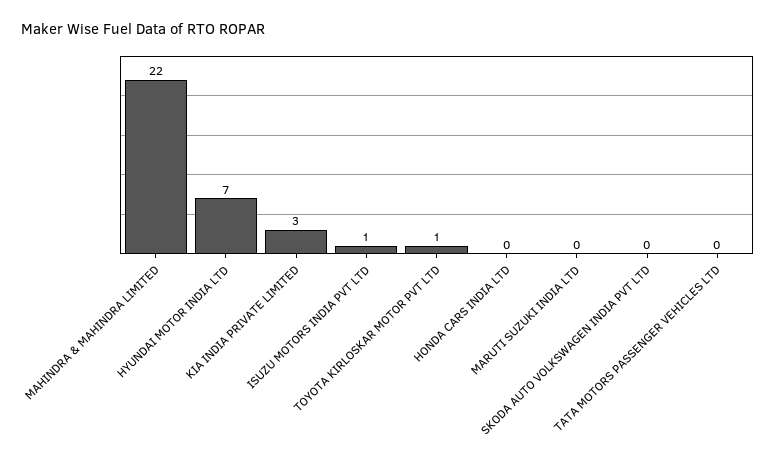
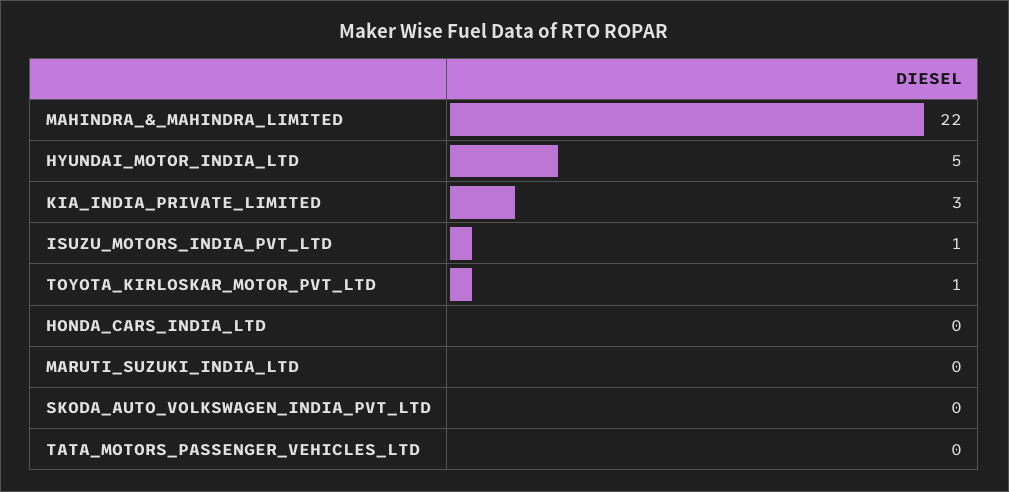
HYUNDAI MOTOR INDIA LTD: 7 -> 5

